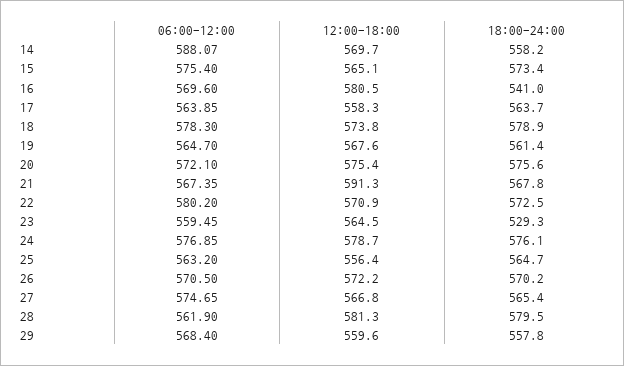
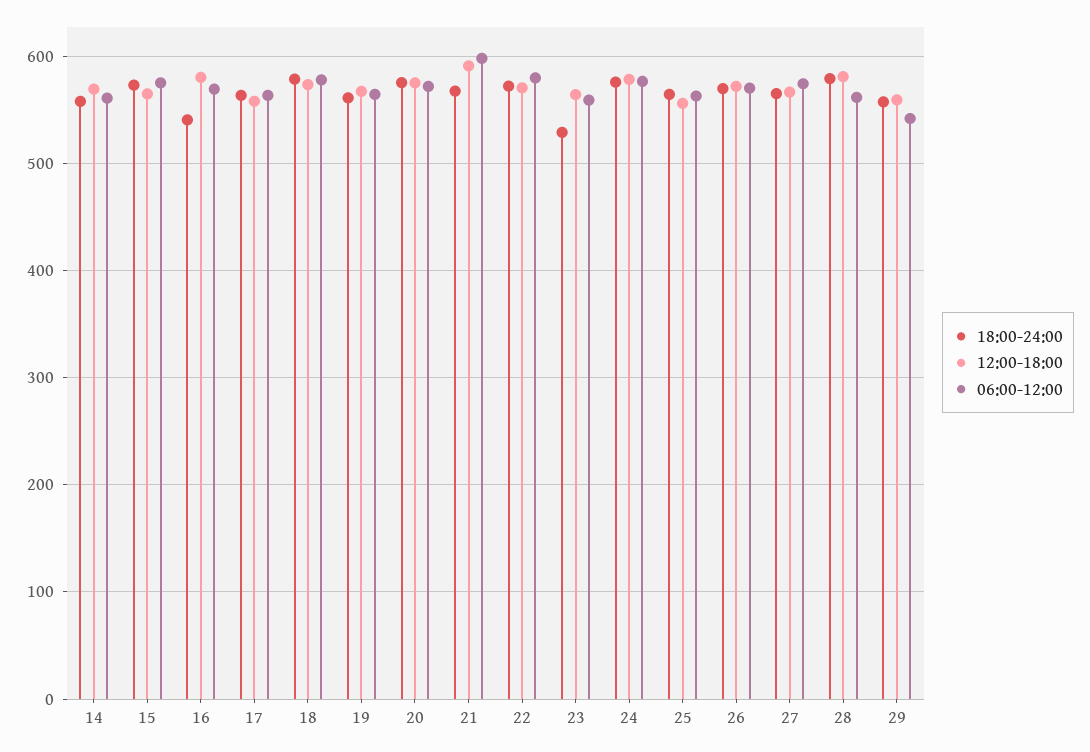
06:00-12:00, 14: 588.07 -> 560
06:00-12:00, 21: 567.35 -> 600
06:00-12:00, 29: 568.4 -> 540

